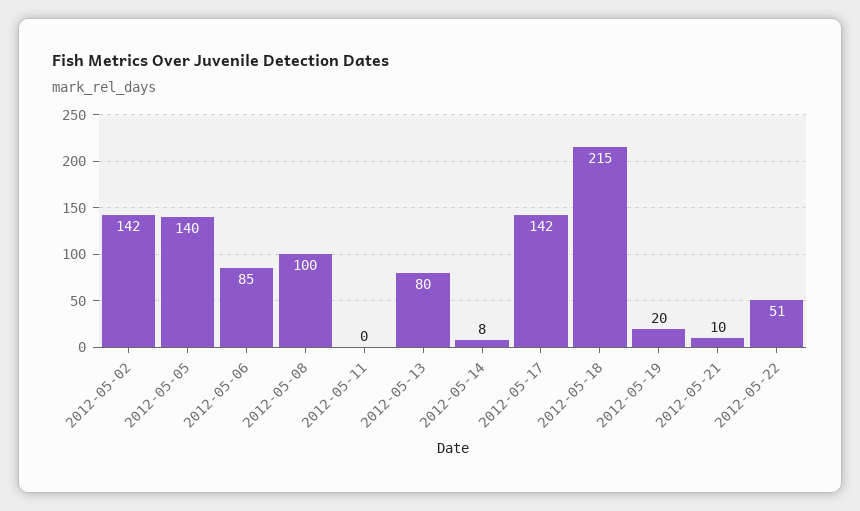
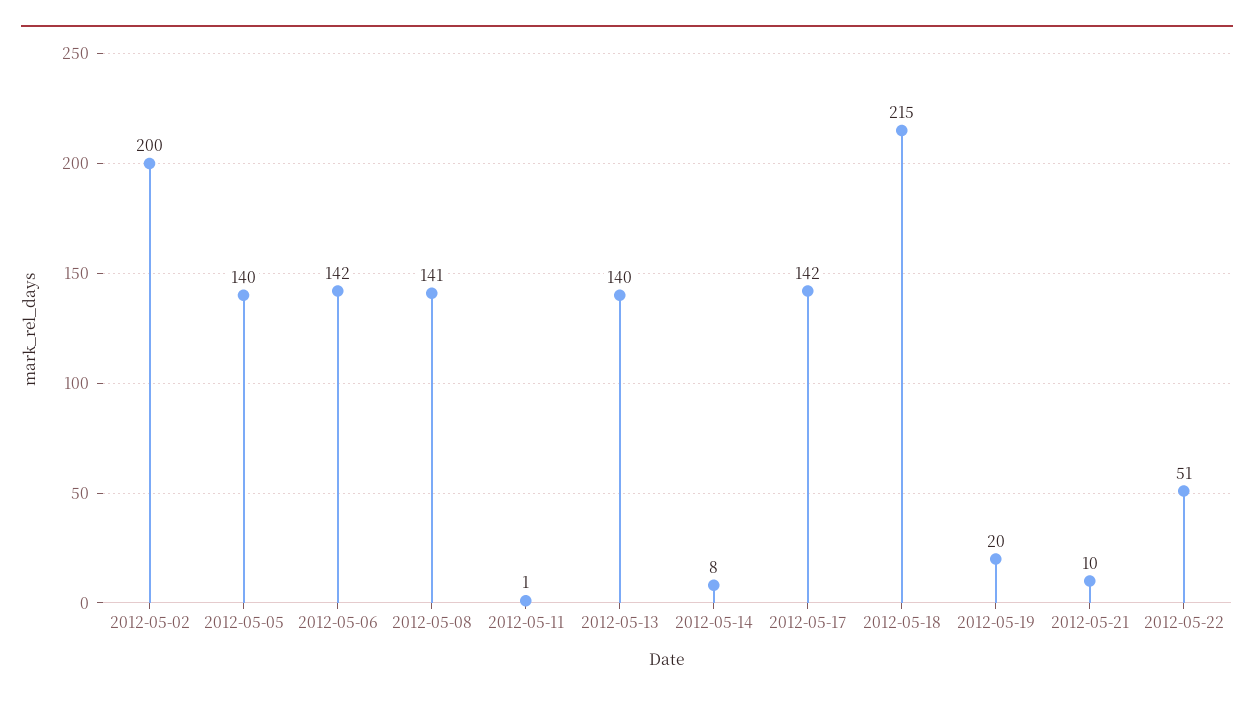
2012-05-02: 142 -> 200
2012-05-06: 85 -> 142
2012-05-08: 100 -> 141
2012-05-11: 0 -> 1
2012-05-13: 80 -> 140

